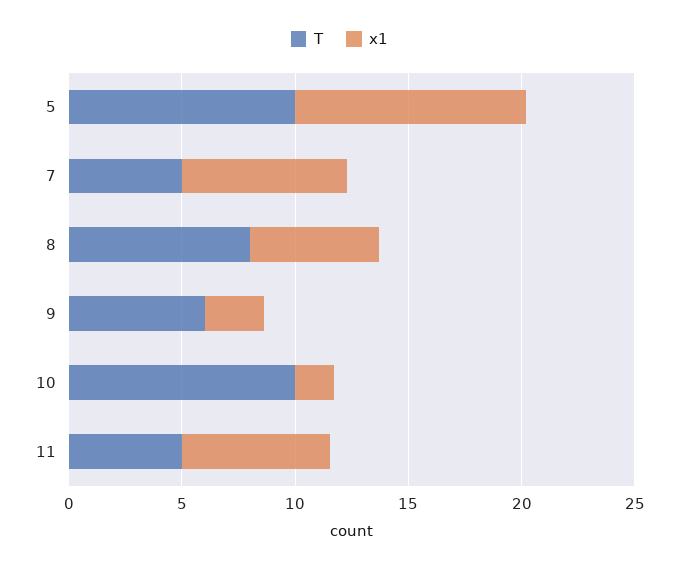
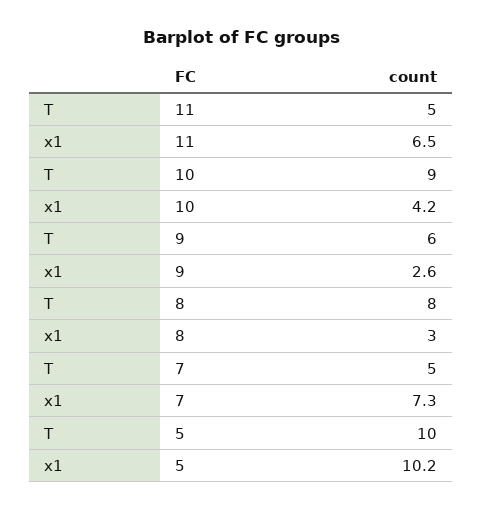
x1, 8: 6 -> 3
T, 10: 10 -> 9
x1, 10: 2 -> 4.2

